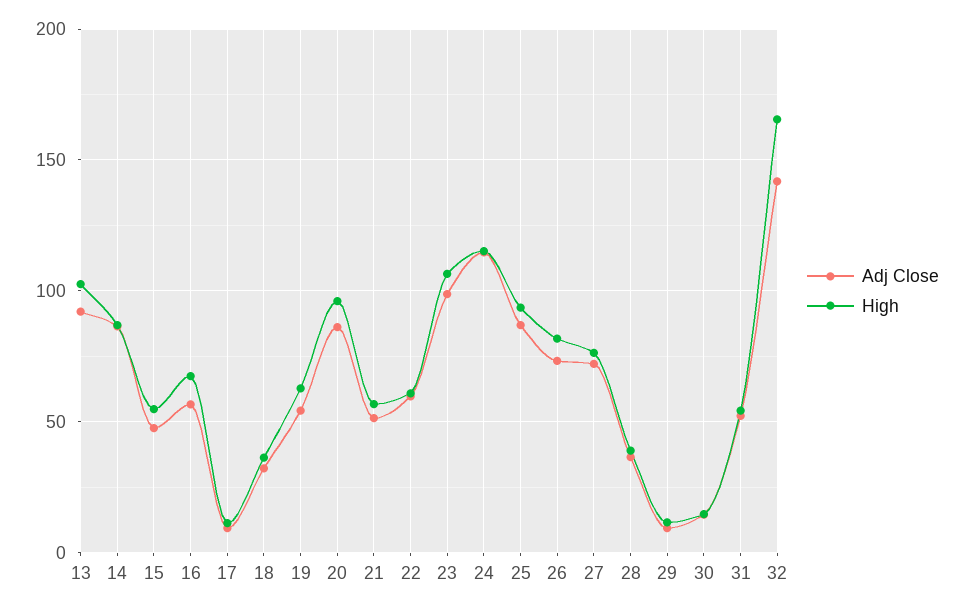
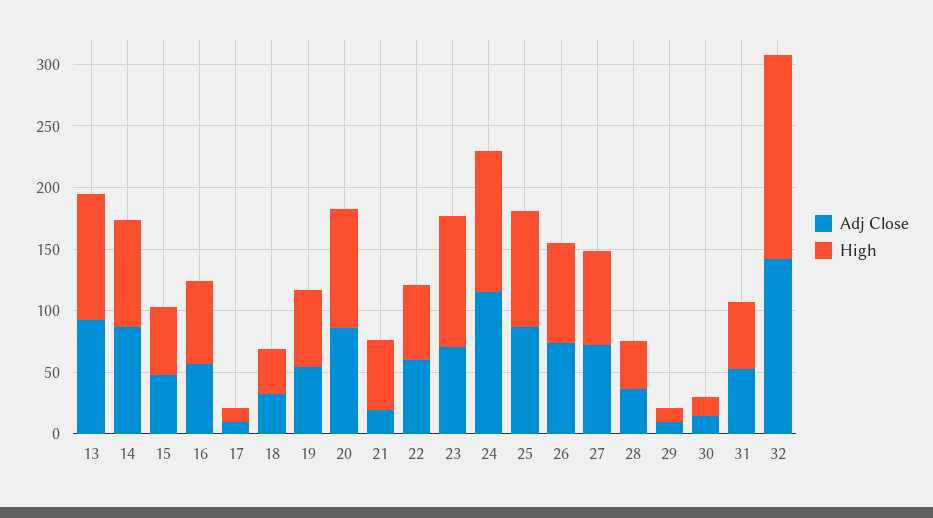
Adj Close, 21: 50 -> 20
Adj Close, 23: 100 -> 70

